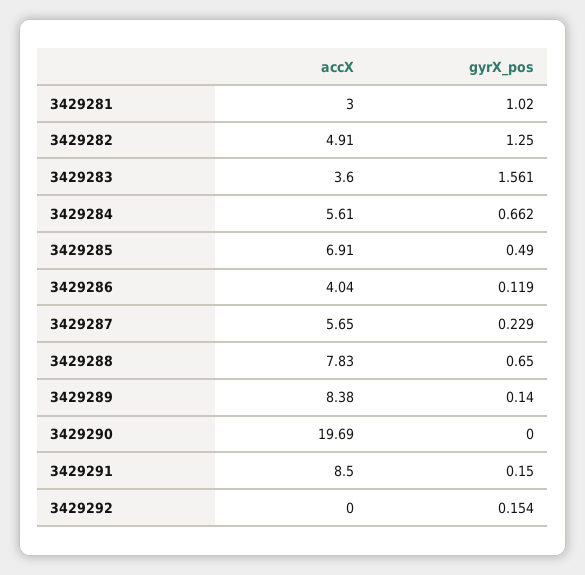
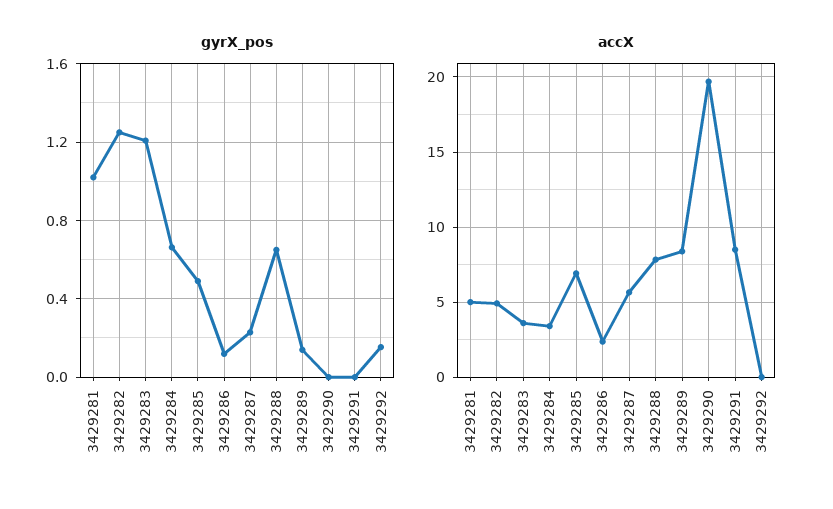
accX, 3429281: 3 -> 5
gyrX_pos, 3429283: 1.561 -> 1.2
accX, 3429284: 5.61 -> 3.5
accX, 3429286: 4.04 -> 2.5
gyrX_pos, 3429291: 0.15 -> 0

